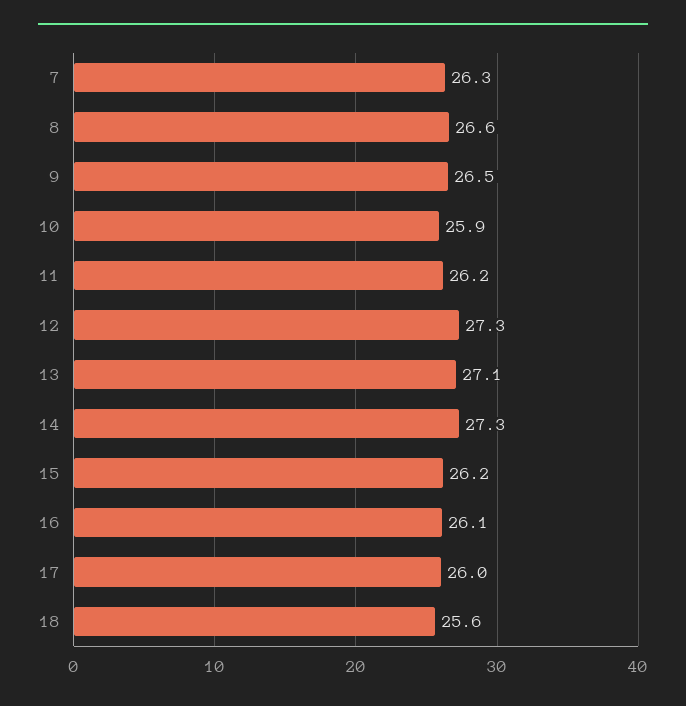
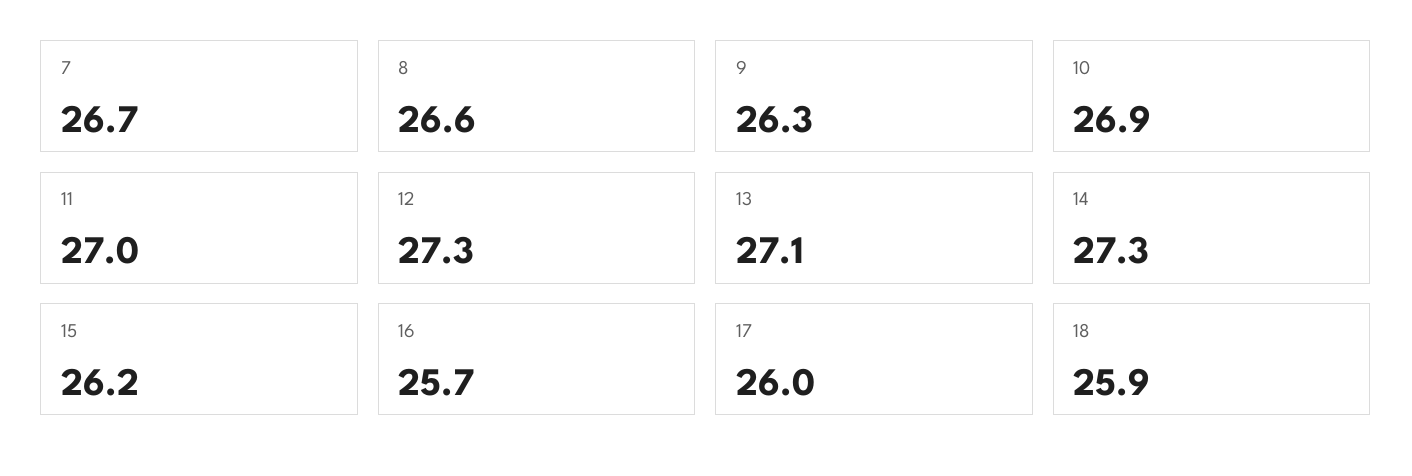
7: 26.3 -> 26.7
9: 26.5 -> 26.3
10: 25.9 -> 26.9
11: 26.2 -> 27
16: 26.1 -> 25.7
18: 25.6 -> 25.9

